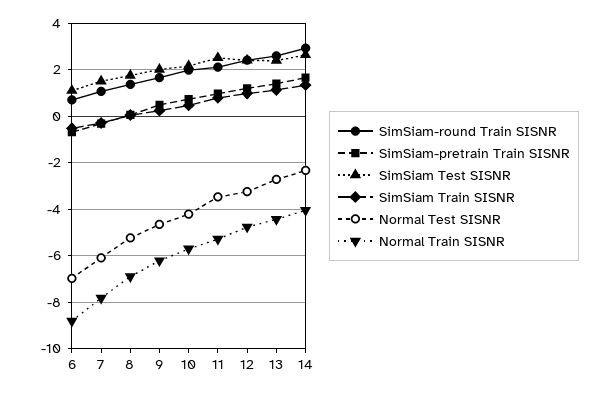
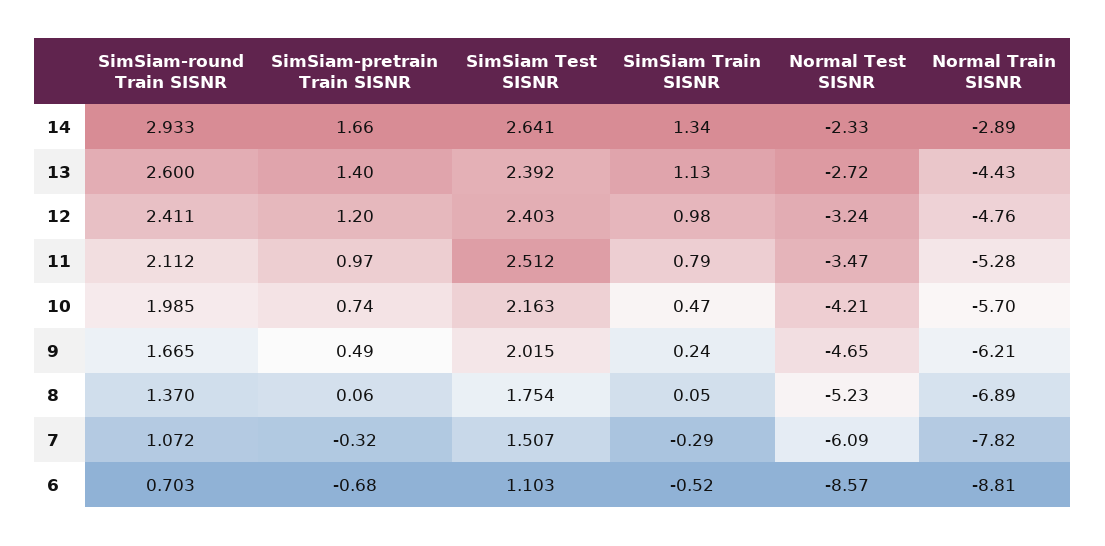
Normal Test SISNR, 6: -7 -> -8.57
Normal Train SISNR, 14: -4 -> -2.89

